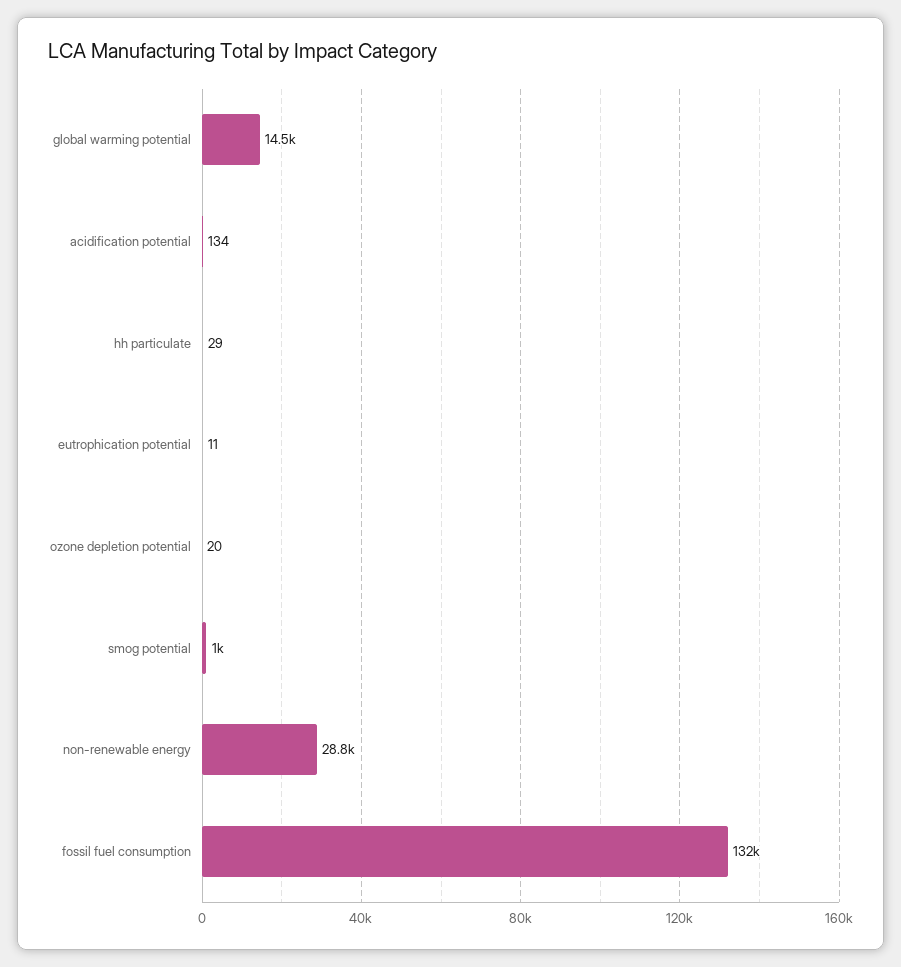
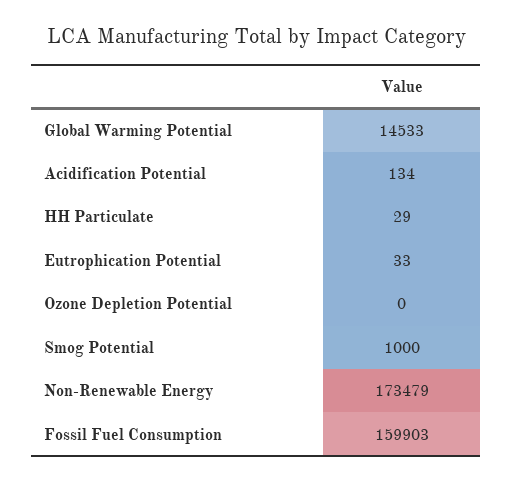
eutrophication potential: 11 -> 33
ozone depletion potential: 20 -> 0
non-renewable energy: 28800 -> 173479
fossil fuel consumption: 132000 -> 159903

